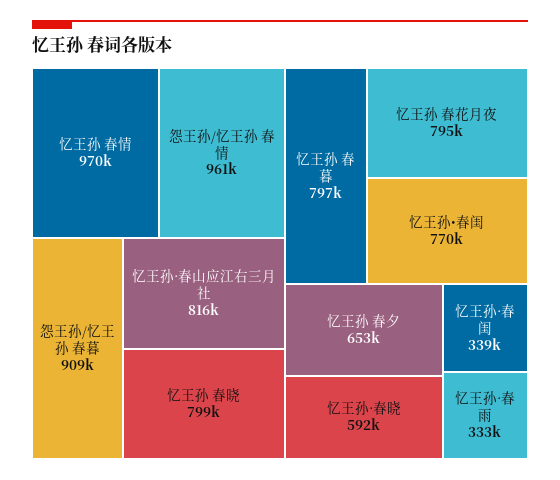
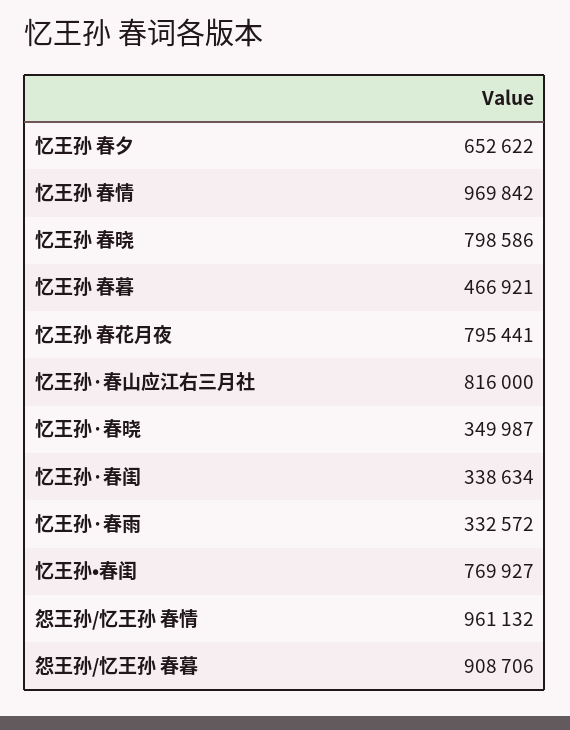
忆王孙 春暮: 797000 -> 466921
忆王孙·春晓: 592000 -> 349987

